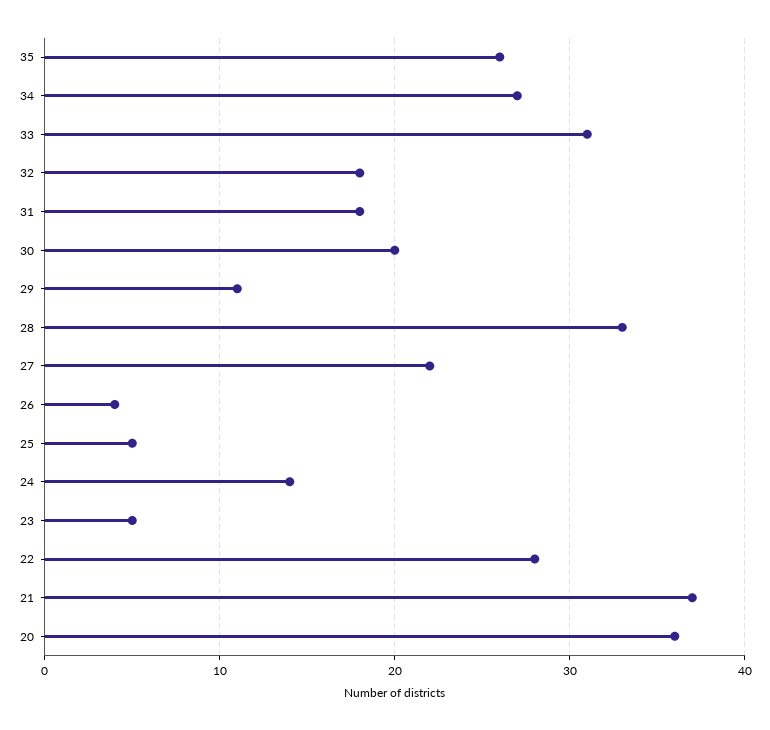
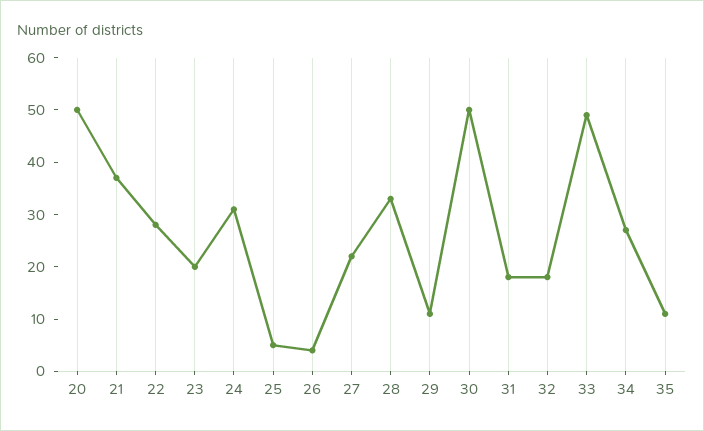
35: 26 -> 10
33: 31 -> 50
30: 20 -> 50
24: 14 -> 30
23: 5 -> 20
20: 36 -> 50

